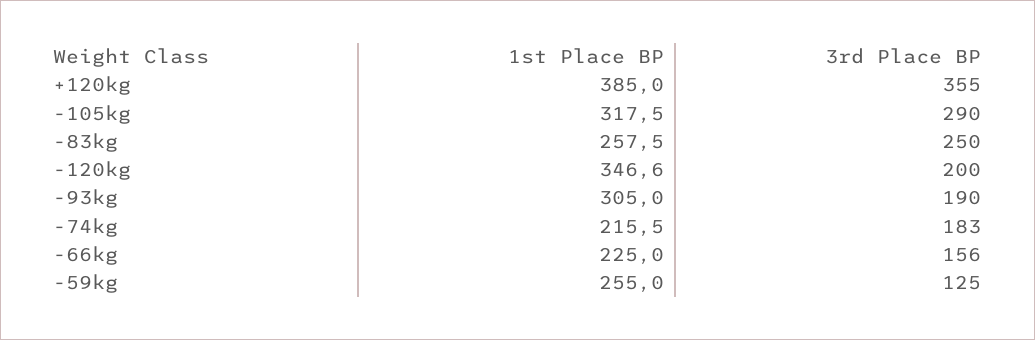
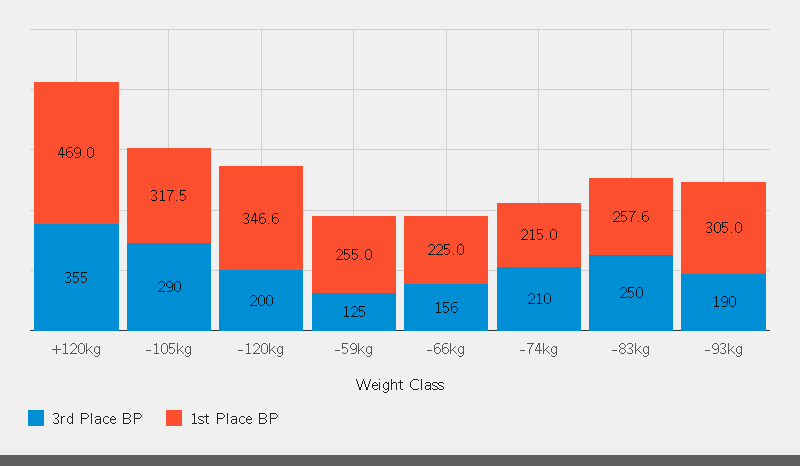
1st Place BP, +120kg: 385 -> 469
1st Place BP, -83kg: 257.5 -> 257.6
1st Place BP, -74kg: 215.5 -> 215
3rd Place BP, -74kg: 183 -> 210

